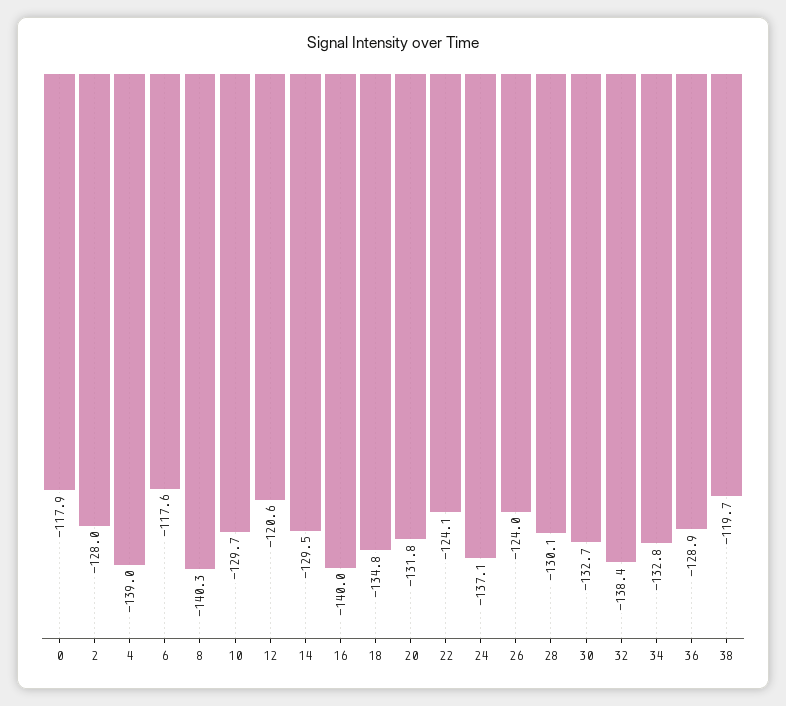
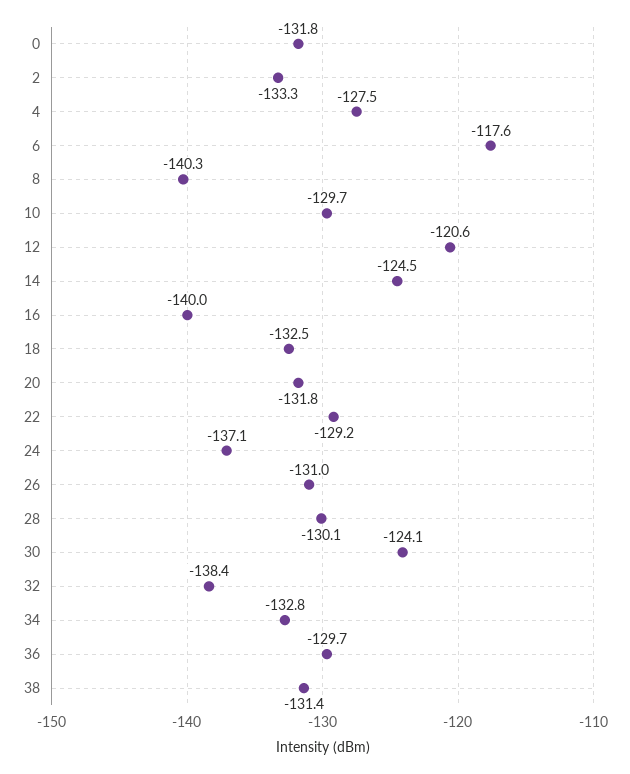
0: -117.9 -> -131.8
2: -128 -> -133.3
4: -139 -> -127.5
14: -129.5 -> -124.5
18: -134.8 -> -132.5
22: -124.1 -> -129.2
26: -124 -> -131
30: -132.7 -> -124.1
36: -128.9 -> -129.7
38: -119.7 -> -131.4

